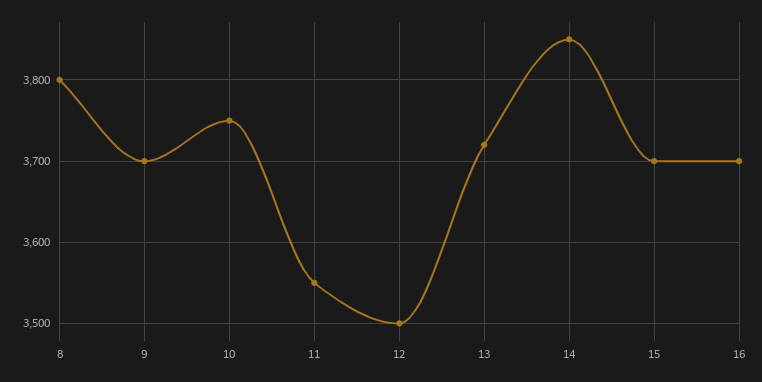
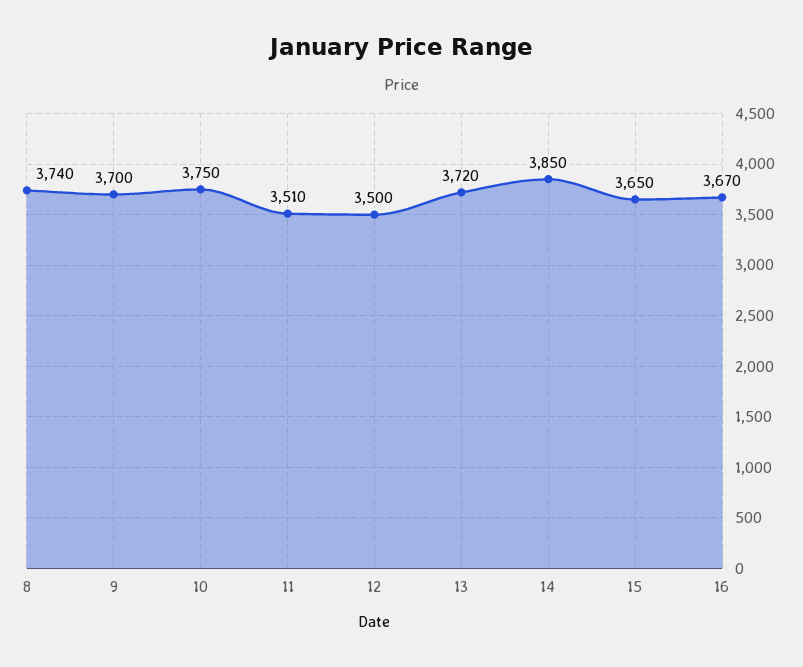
8: 3800 -> 3740
11: 3550 -> 3510
15: 3700 -> 3650
16: 3700 -> 3670

